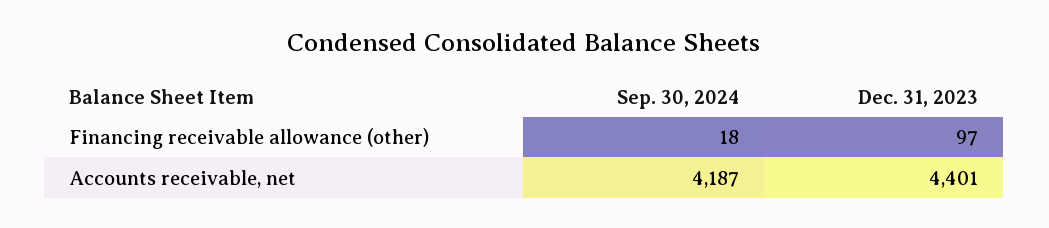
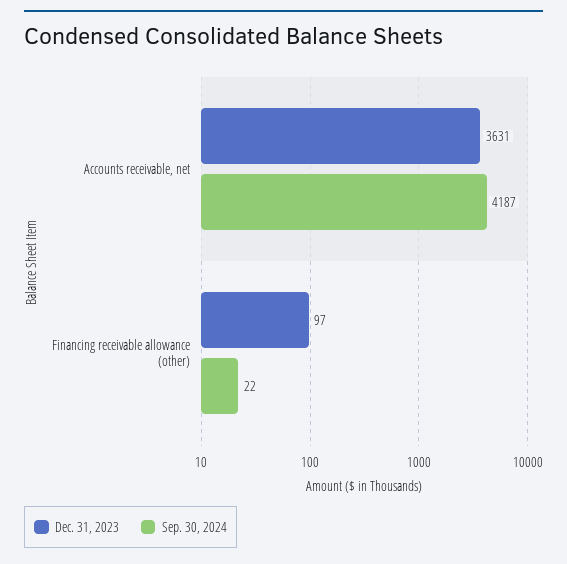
Sep. 30, 2024, Financing receivable allowance (other): 18 -> 22
Dec. 31, 2023, Accounts receivable, net: 4401 -> 3631

